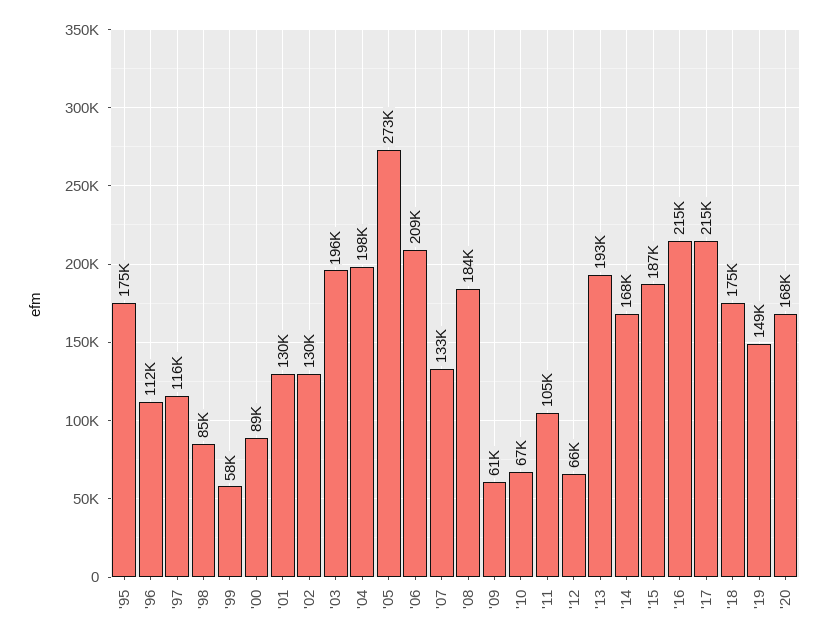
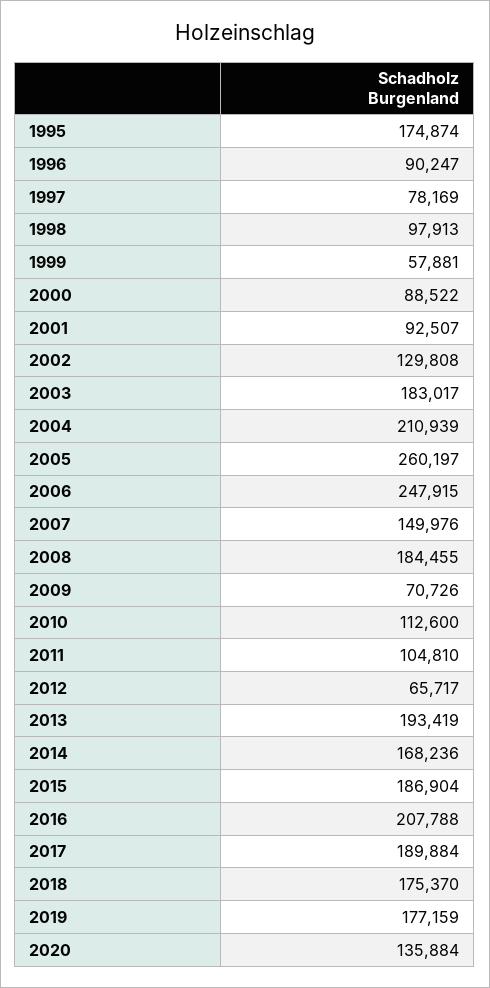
'96: 112000 -> 90247
'97: 116000 -> 78169
'98: 85000 -> 97913
'01: 130000 -> 92507
'03: 196000 -> 183017
'04: 198000 -> 210939
'05: 273000 -> 260197
'06: 209000 -> 247915
'07: 133000 -> 149976
'09: 61000 -> 70726
'10: 67000 -> 112600
'16: 215000 -> 207788
'17: 215000 -> 189884
'19: 149000 -> 177159
'20: 168000 -> 135884

